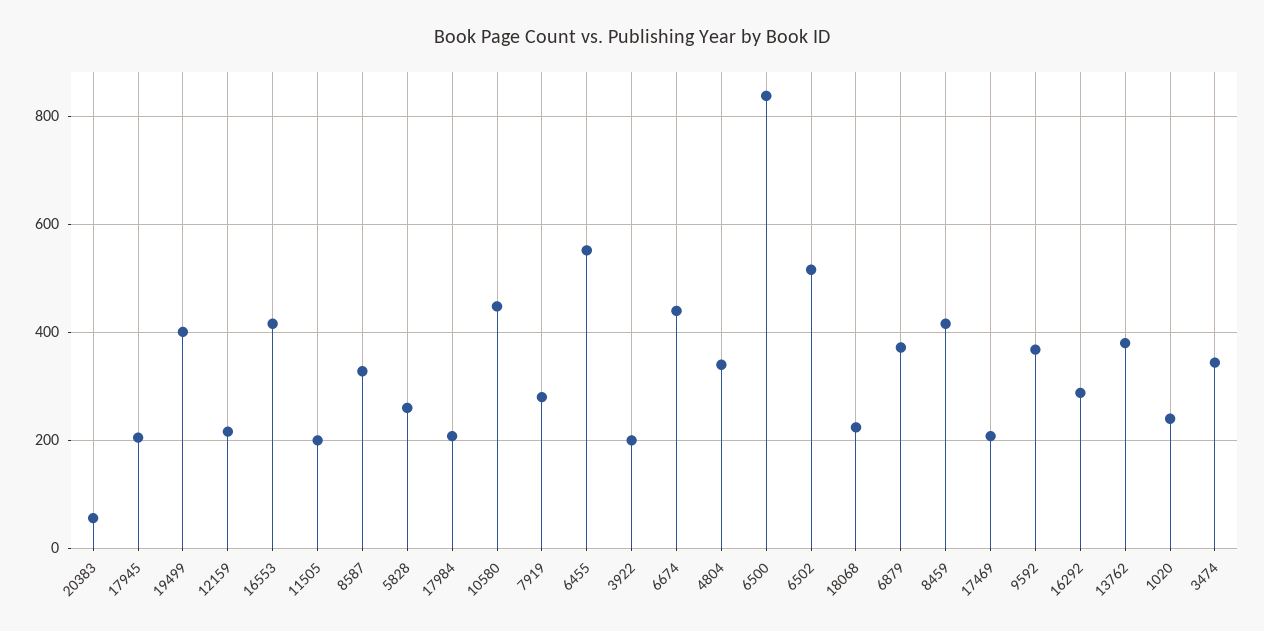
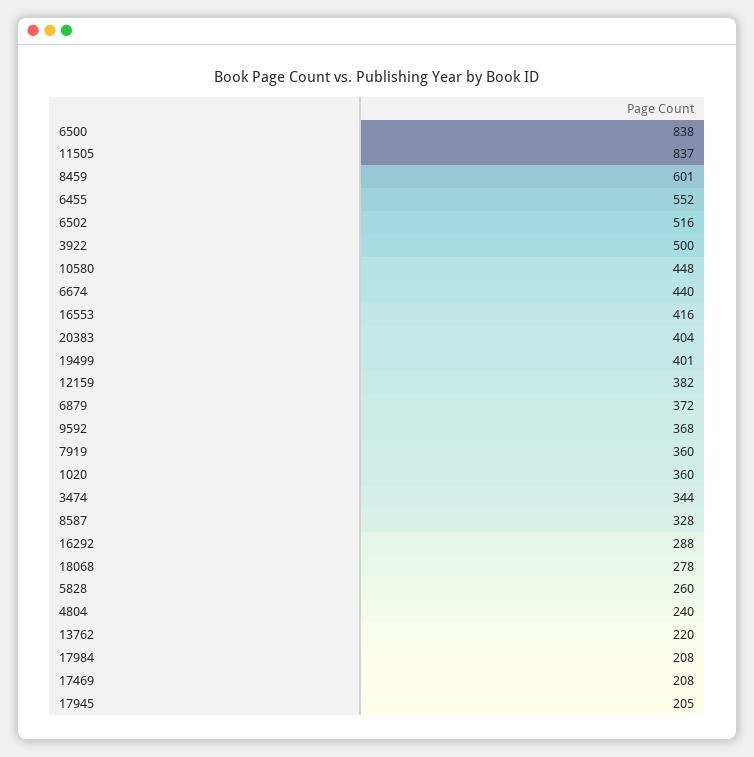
20383: 60 -> 404
12159: 220 -> 382
11505: 200 -> 837
7919: 280 -> 360
3922: 200 -> 500
4804: 340 -> 240
18068: 220 -> 278
8459: 420 -> 601
13762: 380 -> 220
1020: 240 -> 360

